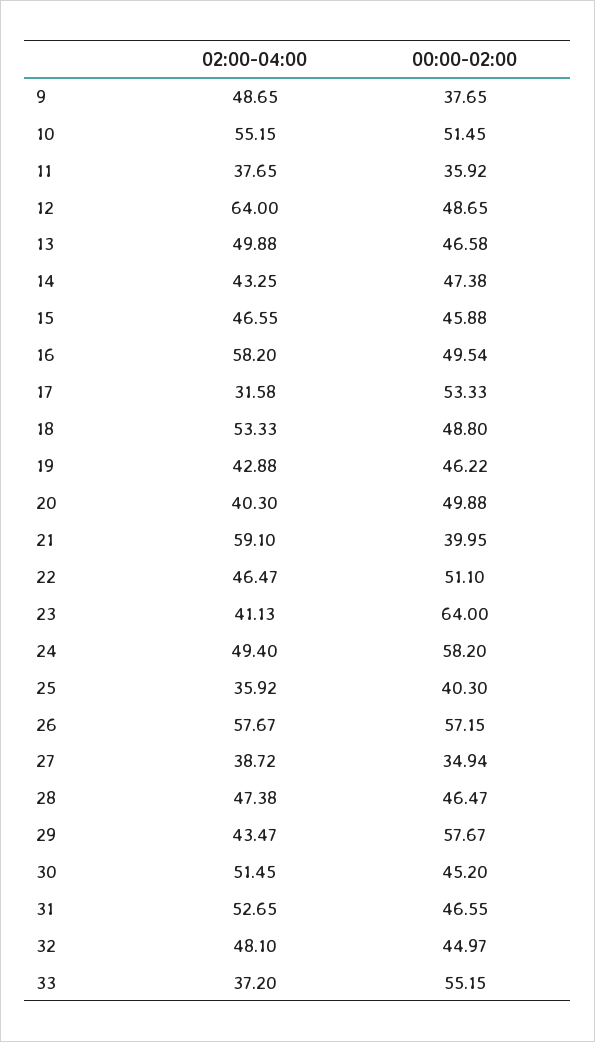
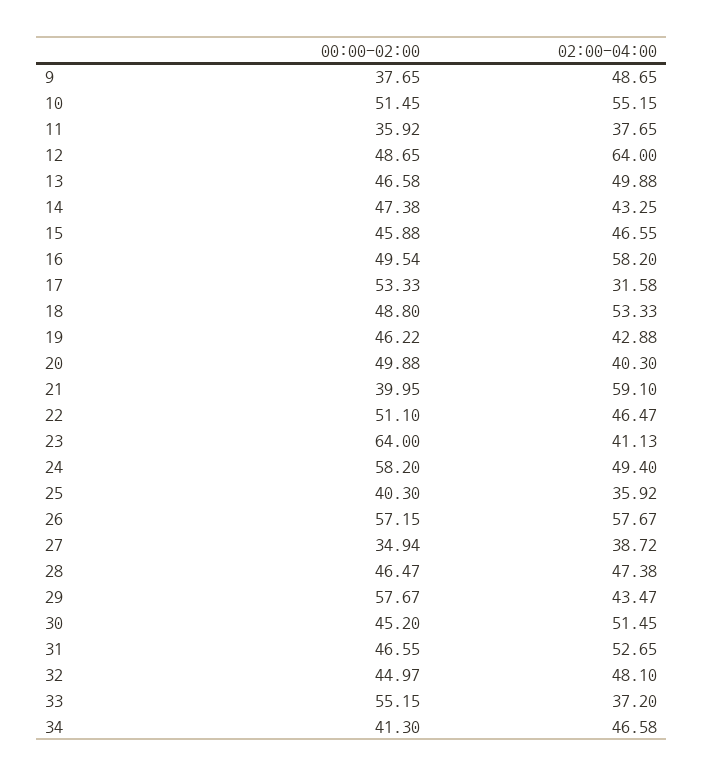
00:00-02:00, 34: none -> 41.3
02:00-04:00, 34: none -> 46.58

